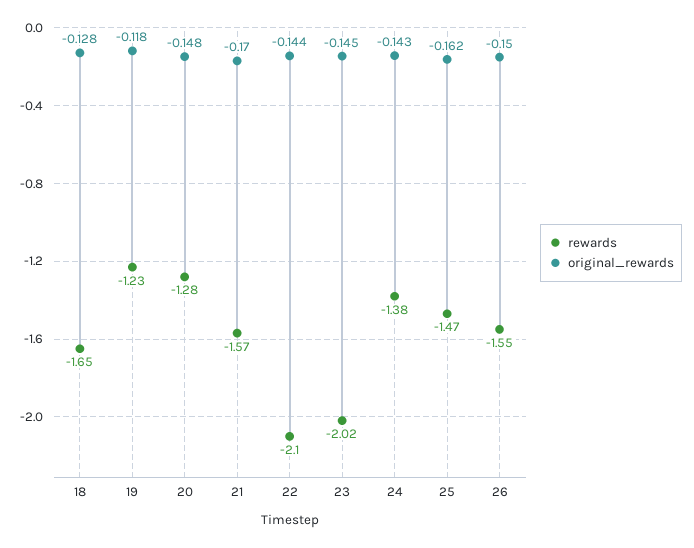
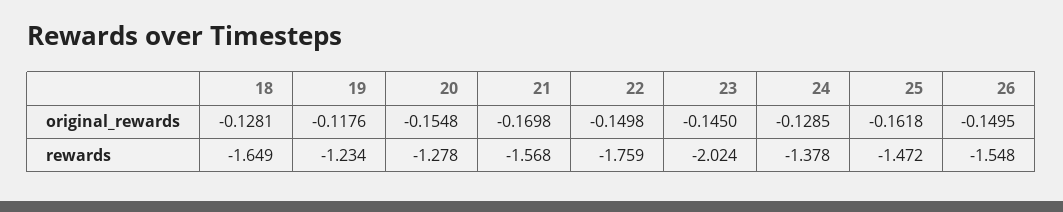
original_rewards, 20: -0.148 -> -0.1548
rewards, 22: -2.1 -> -1.759
original_rewards, 22: -0.144 -> -0.1498
original_rewards, 24: -0.143 -> -0.1285

